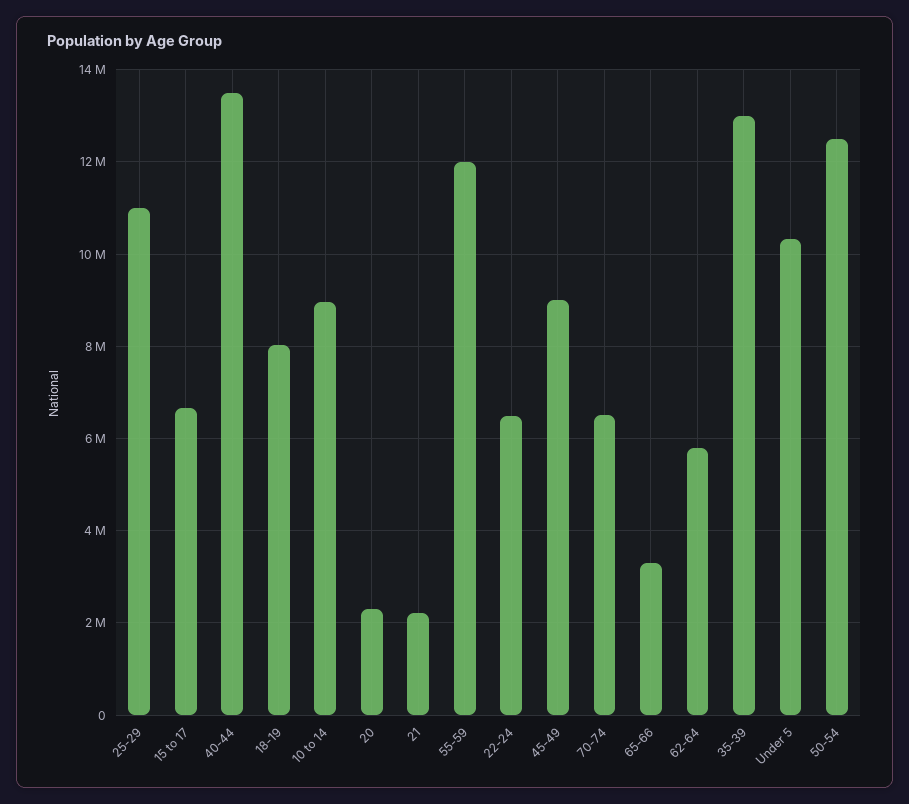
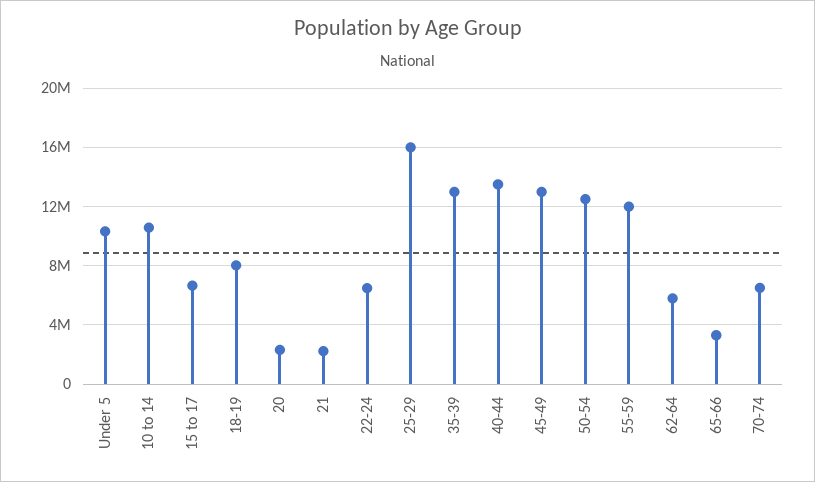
25-29: 11000000 -> 16000000
10 to 14: 9000000 -> 10500000
45-49: 9000000 -> 13000000

